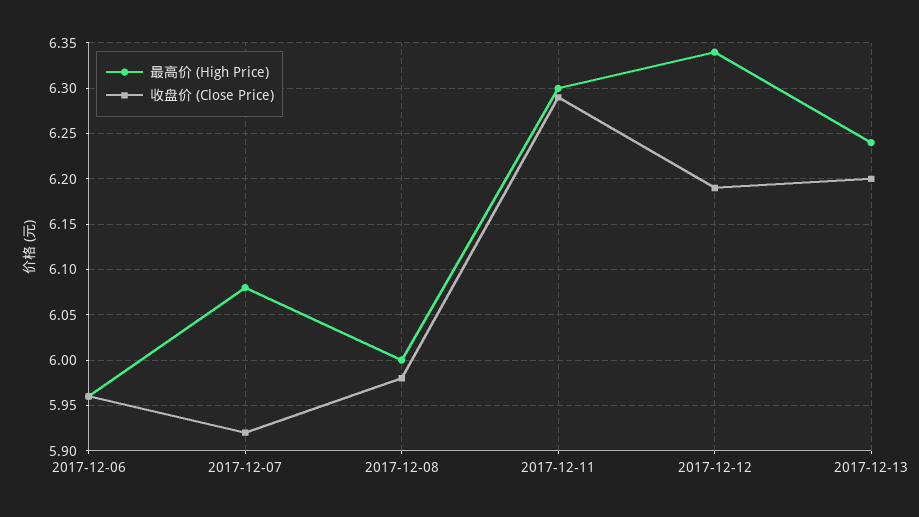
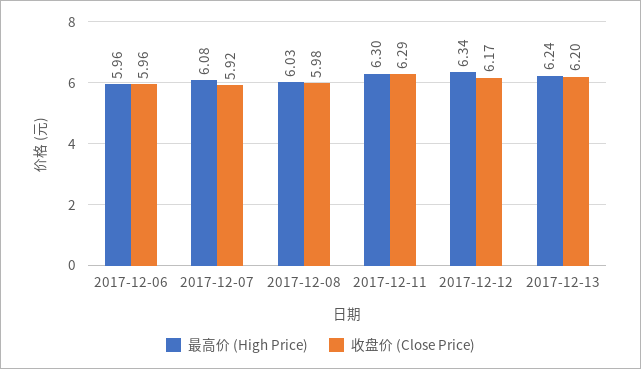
最高价 (High Price), 2017-12-08: 6 -> 6.03
收盘价 (Close Price), 2017-12-12: 6.19 -> 6.17

